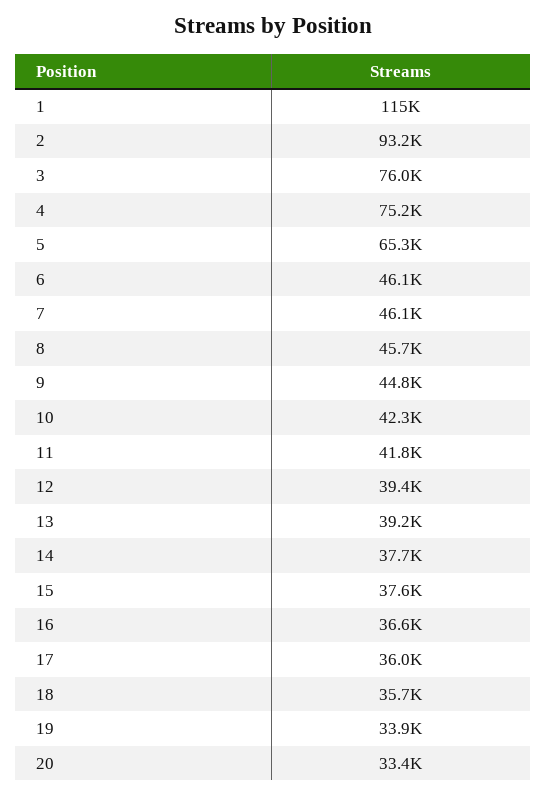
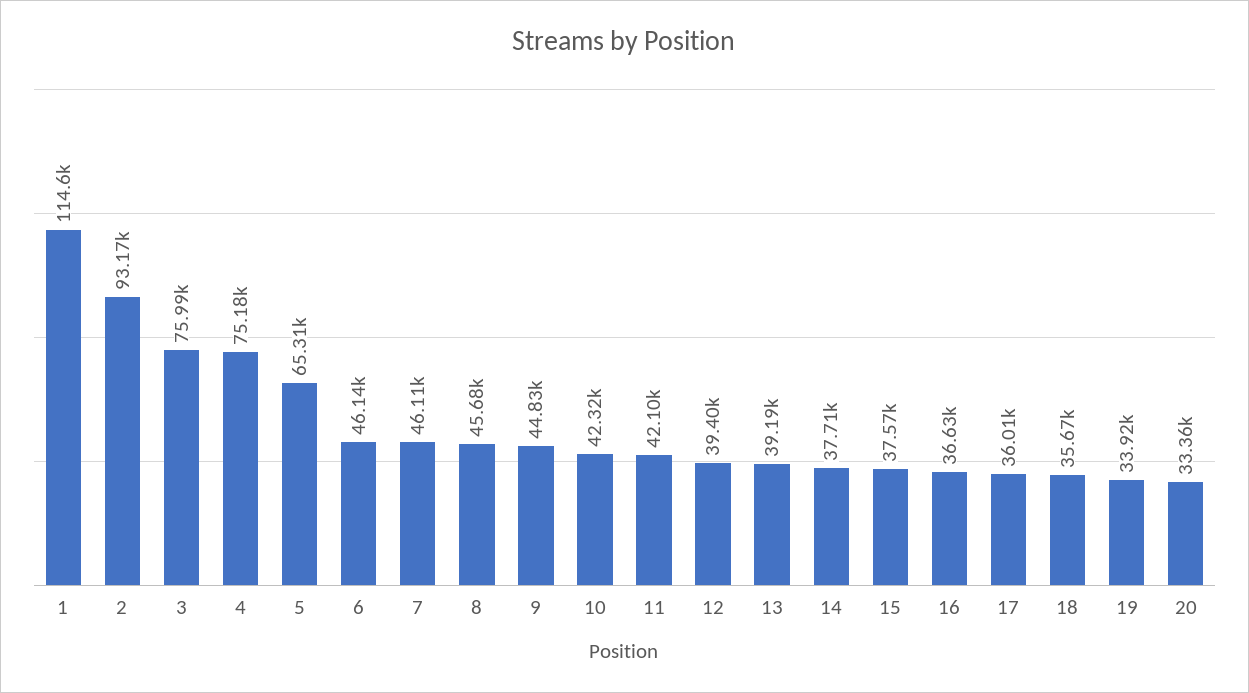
11: 41800 -> 42100

